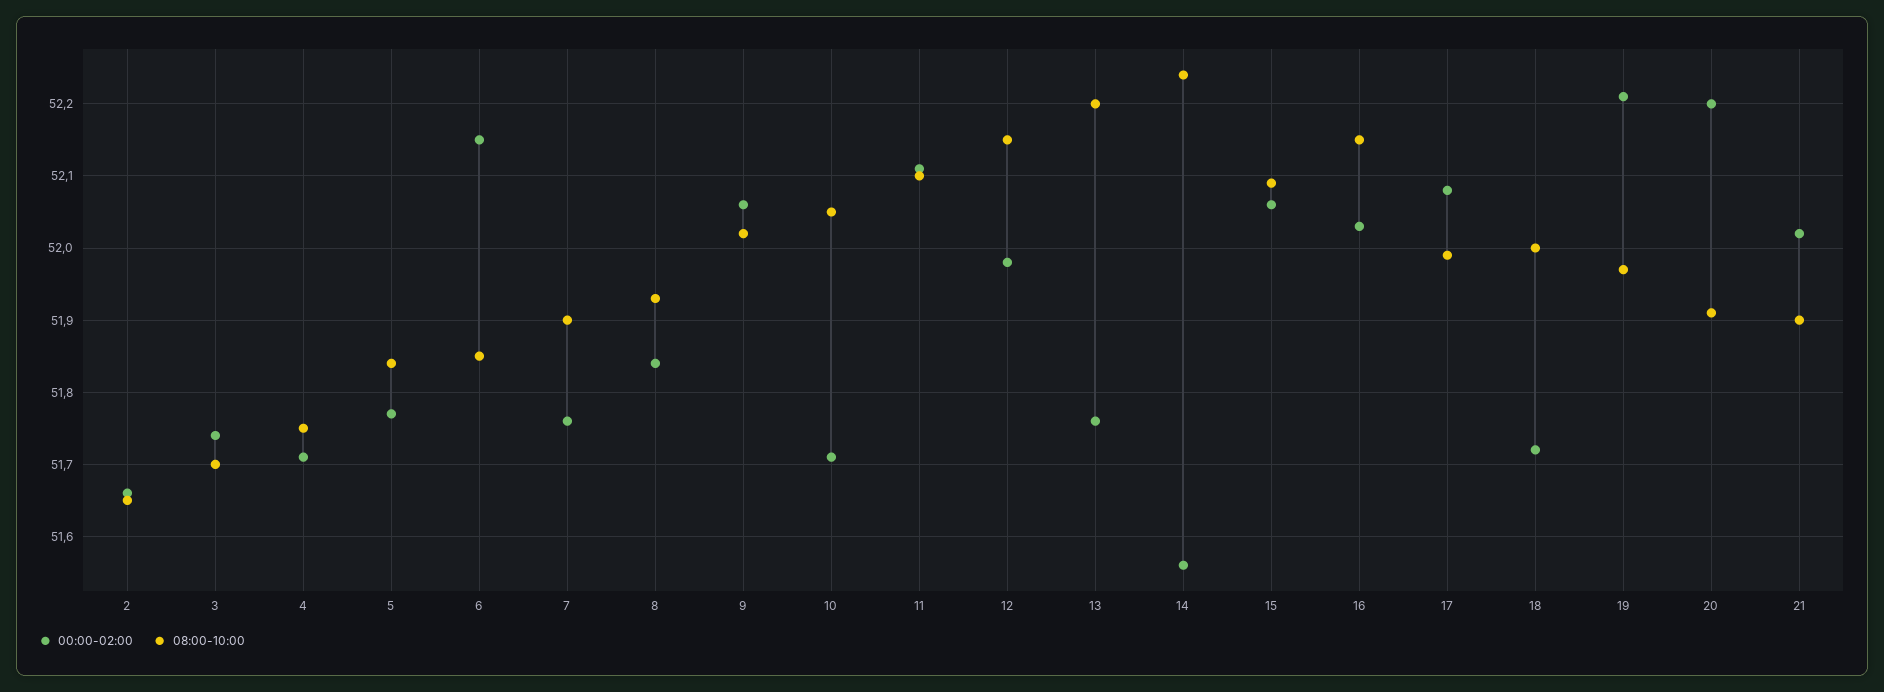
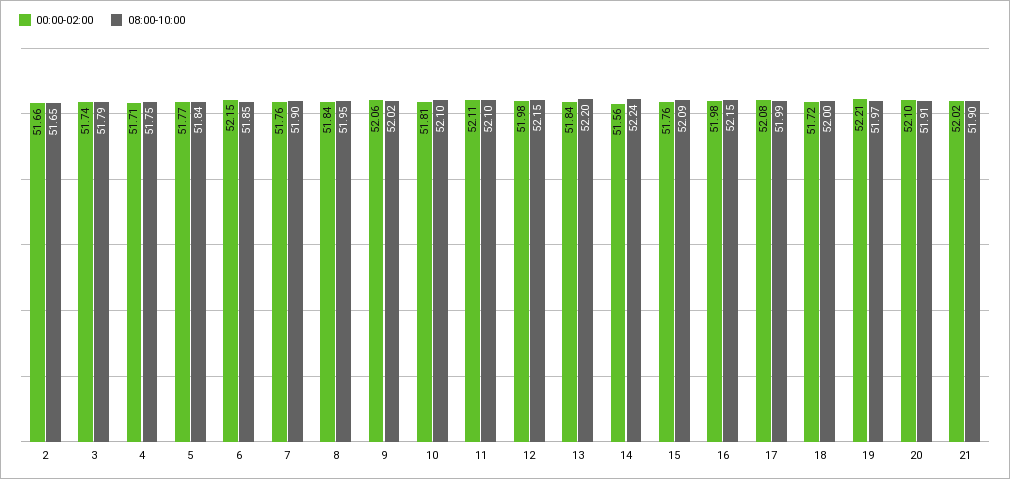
08:00-10:00, 3: 51.7 -> 51.79
08:00-10:00, 8: 51.93 -> 51.95
00:00-02:00, 10: 51.71 -> 51.81
08:00-10:00, 10: 52.05 -> 52.1
00:00-02:00, 13: 51.76 -> 51.84
00:00-02:00, 15: 52.06 -> 51.76
00:00-02:00, 16: 52.03 -> 51.98
00:00-02:00, 20: 52.2 -> 52.1

